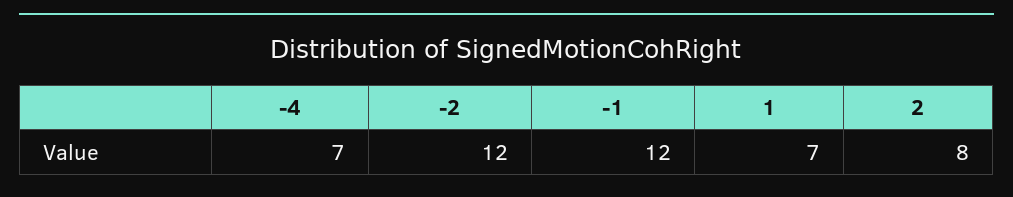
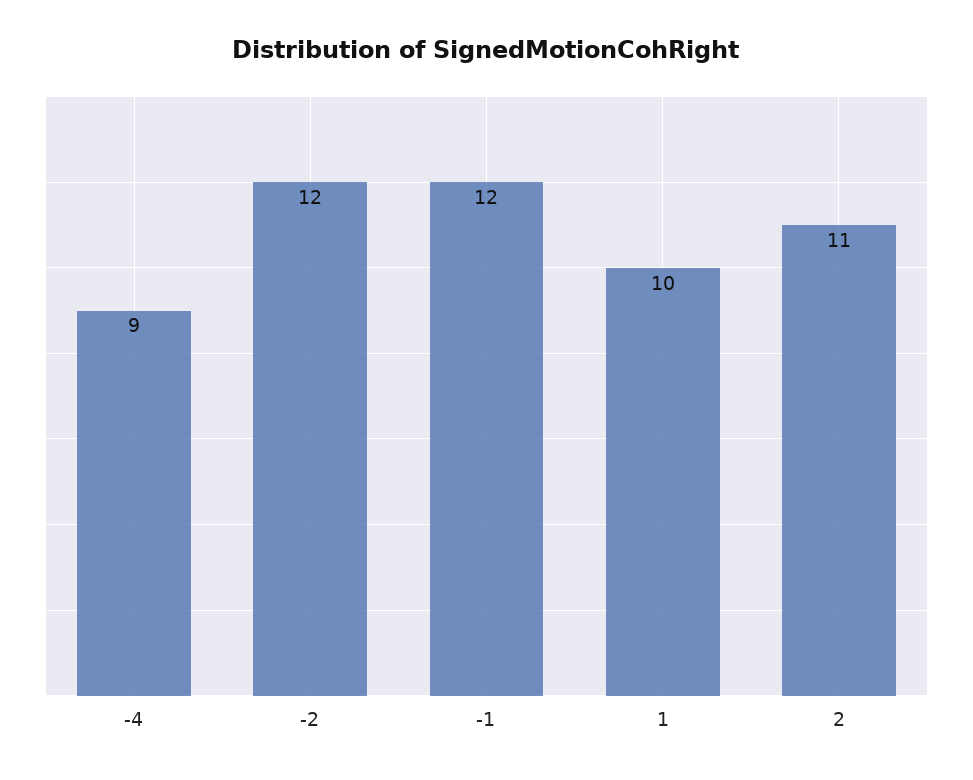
-4: 7 -> 9
1: 7 -> 10
2: 8 -> 11

